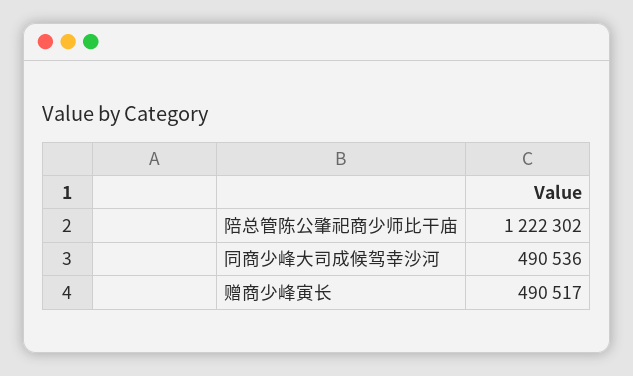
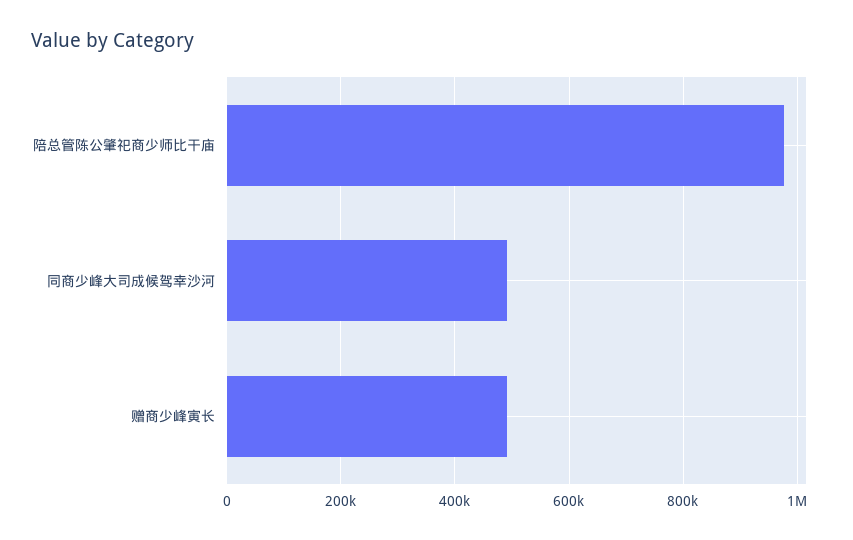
陪总管陈公肇祀商少师比干庙: 1222302 -> 980000

